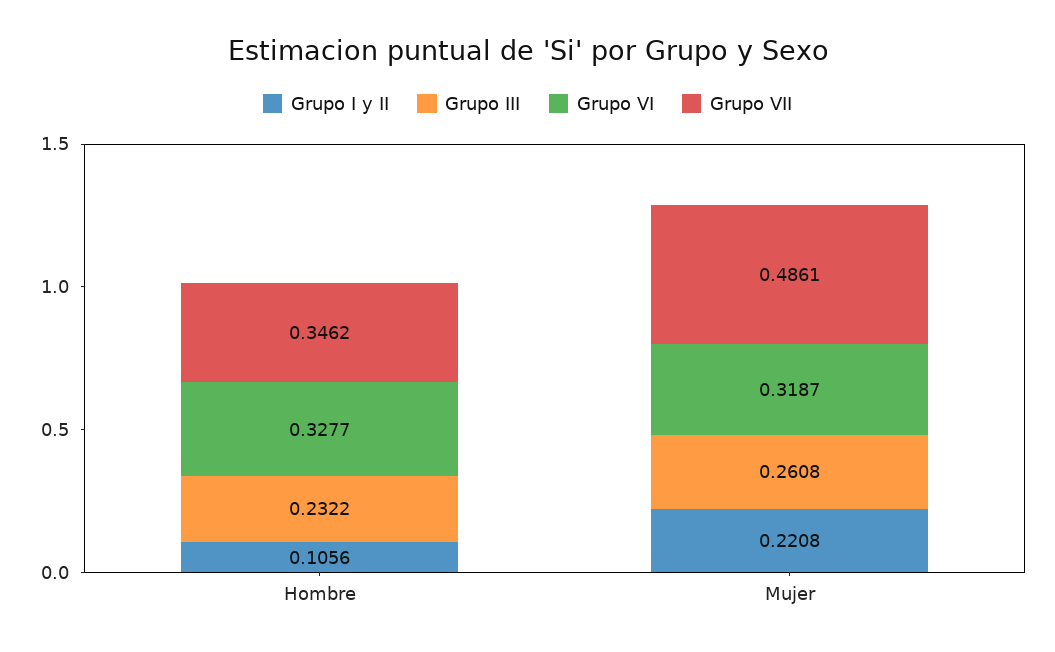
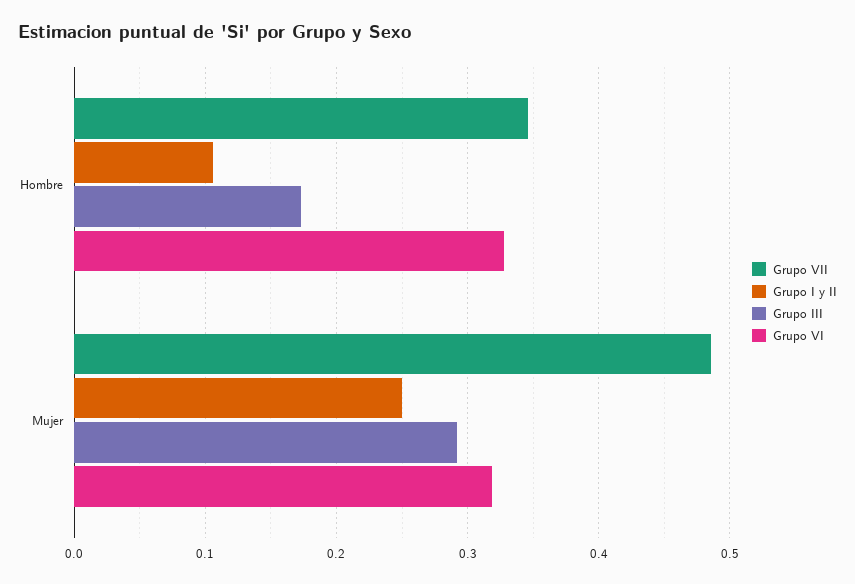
Grupo III, Hombre: 0.2322 -> 0.17
Grupo I y II, Mujer: 0.2208 -> 0.25
Grupo III, Mujer: 0.2608 -> 0.29

